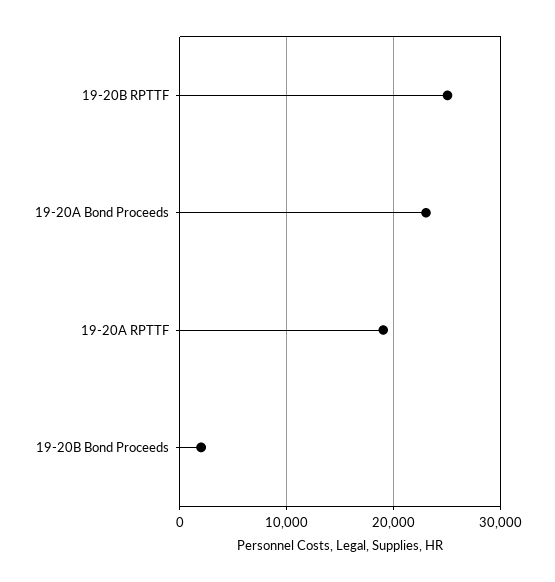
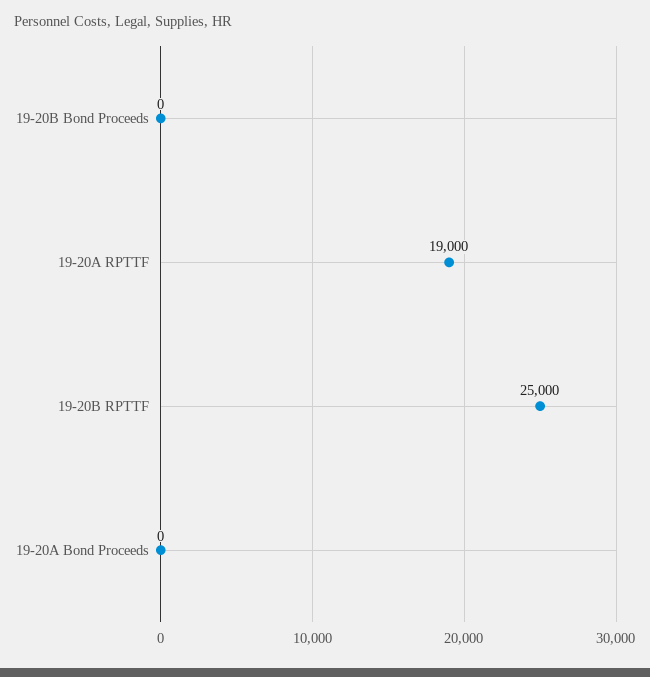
19-20A Bond Proceeds: 23000 -> 0
19-20B Bond Proceeds: 2000 -> 0

